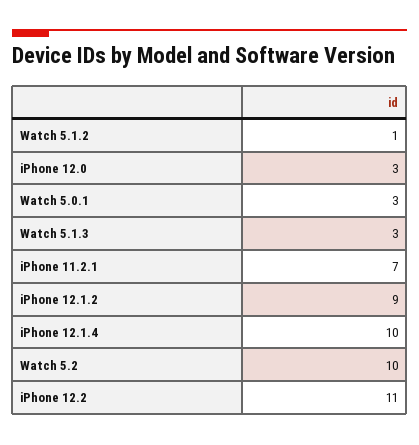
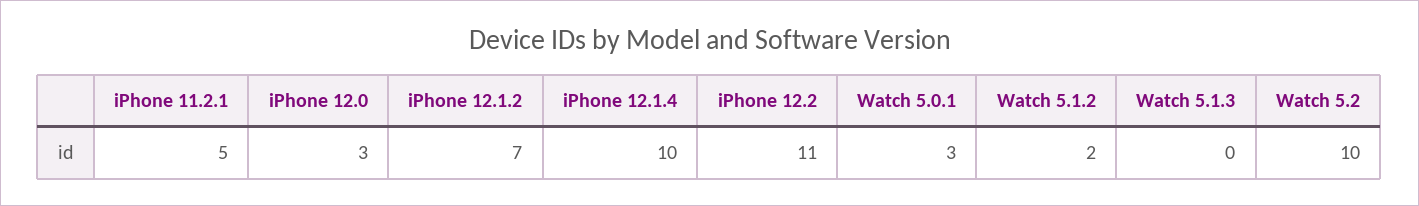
Watch 5.1.2: 1 -> 2
Watch 5.1.3: 3 -> 0
iPhone 11.2.1: 7 -> 5
iPhone 12.1.2: 9 -> 7

